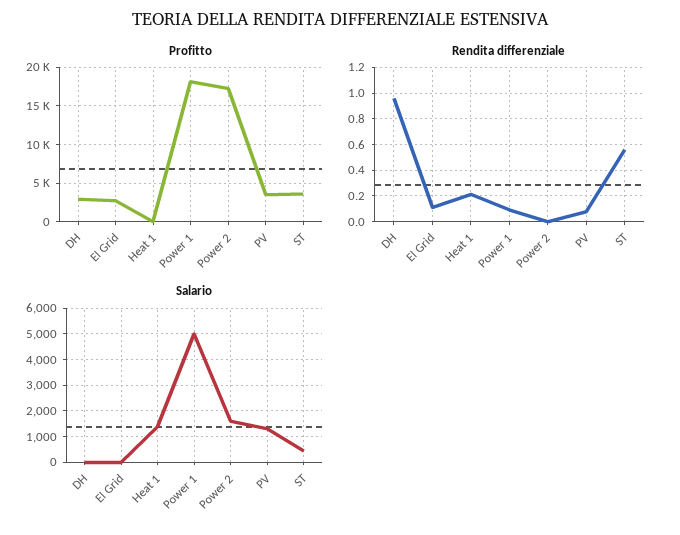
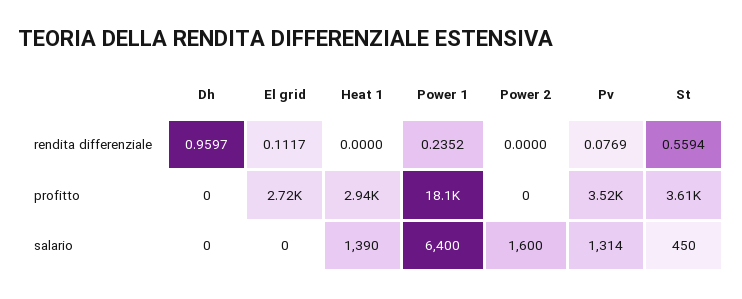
Profitto, DH: 3000 -> 0
Profitto, Heat 1: 0 -> 2940
Profitto, Power 2: 17000 -> 0
Rendita differenziale, Heat 1: 0.2 -> 0
Rendita differenziale, Power 1: 0.1 -> 0.2352
Salario, Power 1: 5000 -> 6400

